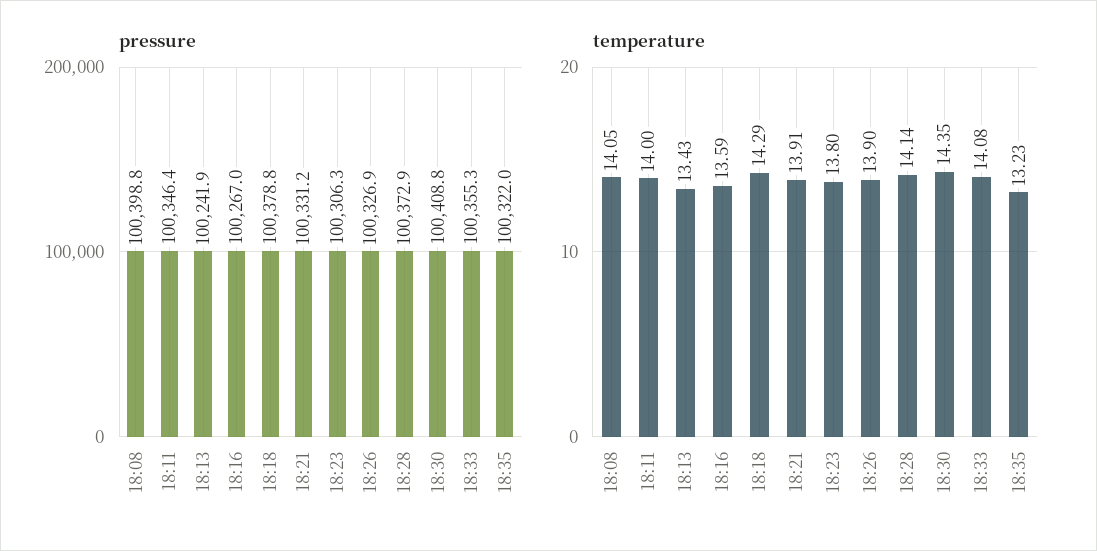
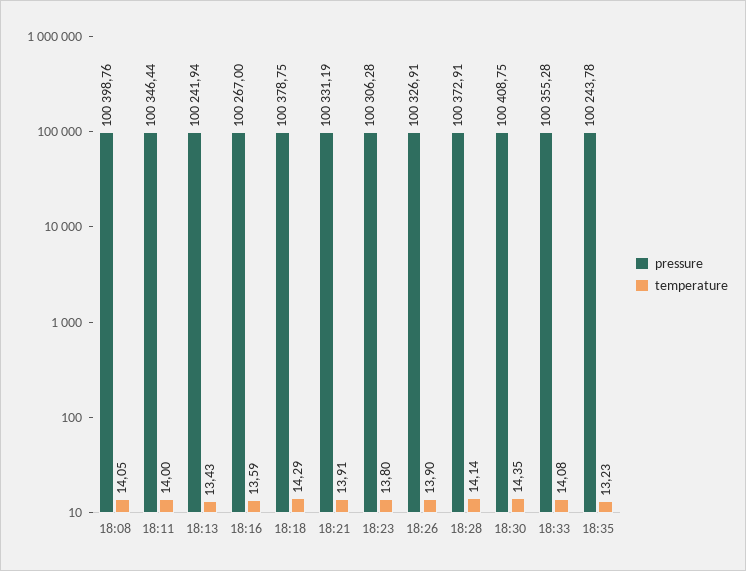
pressure, 18:35: 100322 -> 100243.78

